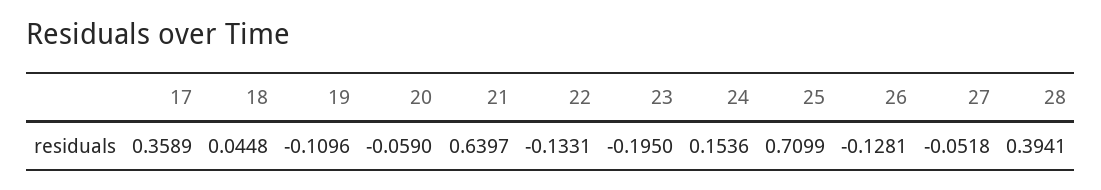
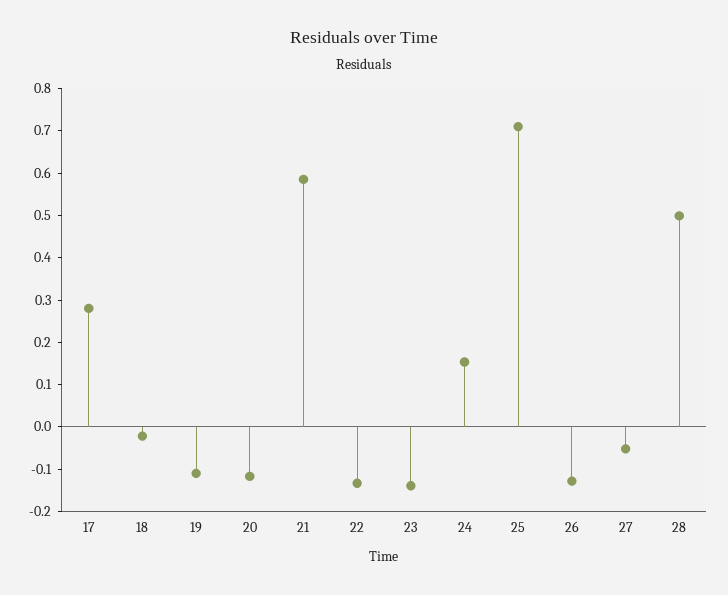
17: 0.3589 -> 0.28
18: 0.0448 -> -0.02
20: -0.059 -> -0.12
21: 0.6397 -> 0.58
23: -0.195 -> -0.14
28: 0.3941 -> 0.5

